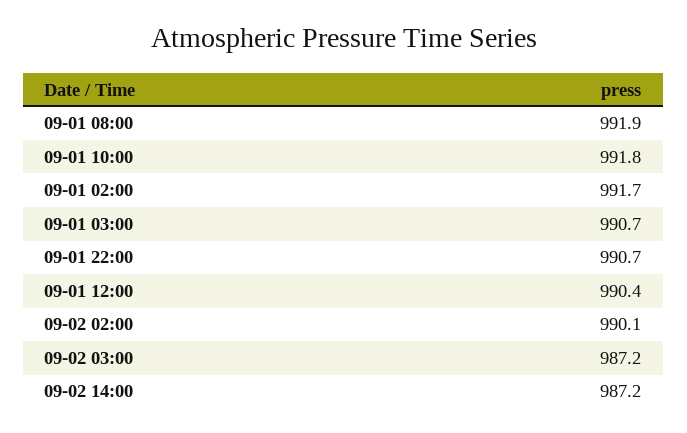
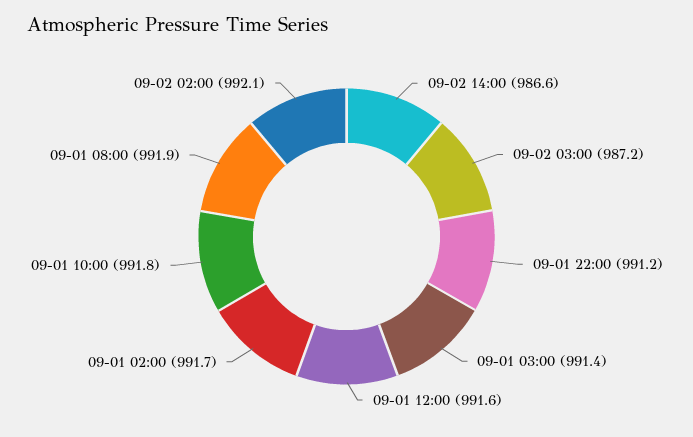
09-01 03:00: 990.7 -> 991.4
09-01 22:00: 990.7 -> 991.2
09-01 12:00: 990.4 -> 991.6
09-02 02:00: 990.1 -> 992.1
09-02 14:00: 987.2 -> 986.6

